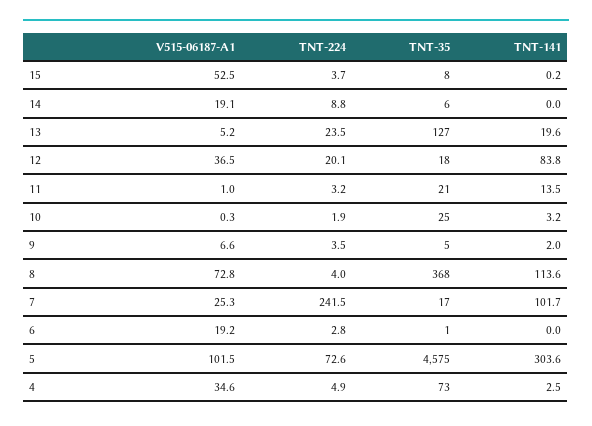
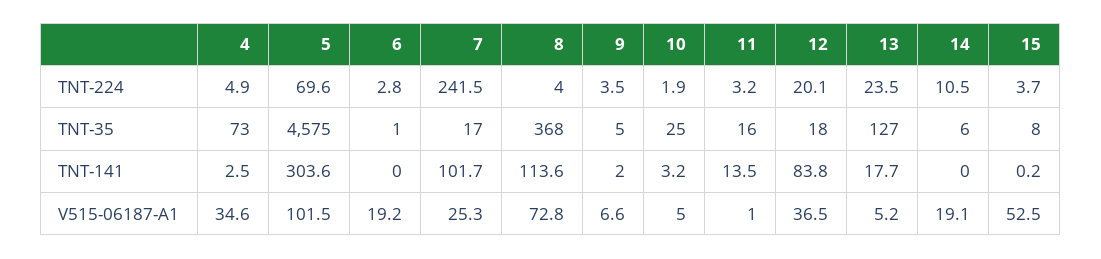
TNT-224, 14: 8.8 -> 10.5
TNT-141, 13: 19.6 -> 17.7
TNT-35, 11: 21 -> 16
V515-06187-A1, 10: 0.3 -> 5
TNT-224, 5: 72.6 -> 69.6

